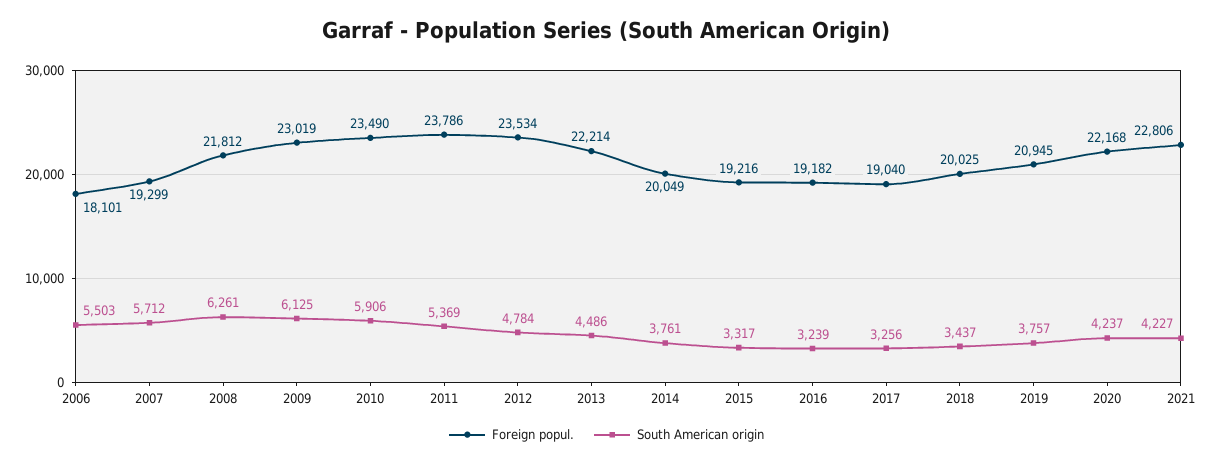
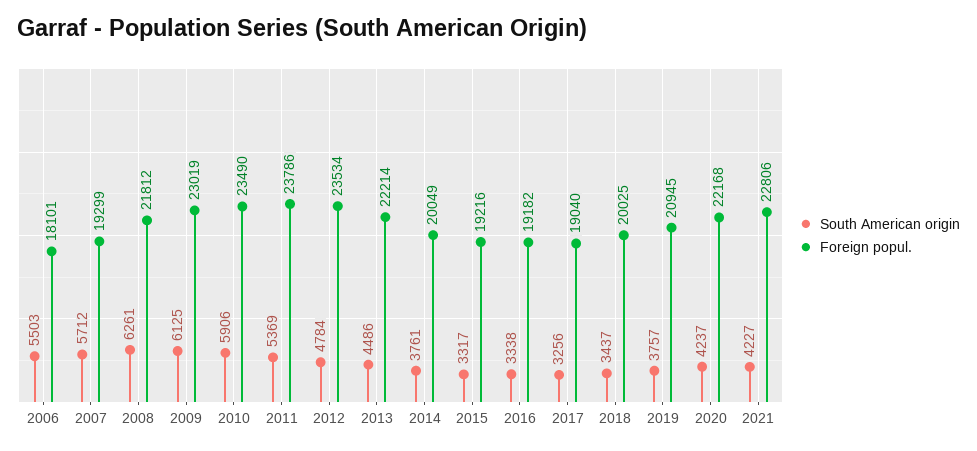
South American origin, 2016: 3239 -> 3338

